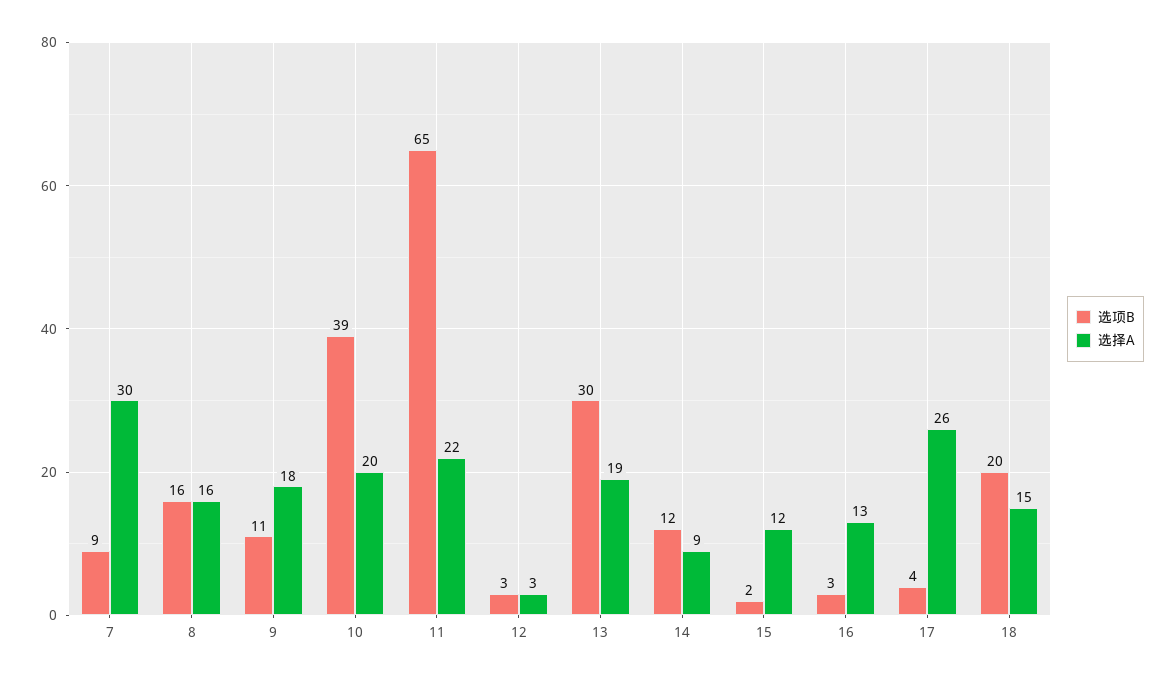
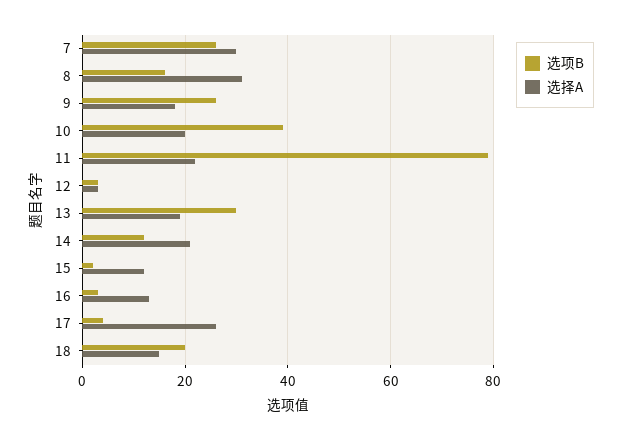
选项B, 7: 9 -> 25
选择A, 8: 16 -> 30
选项B, 9: 11 -> 25
选项B, 11: 65 -> 80
选择A, 14: 9 -> 20

